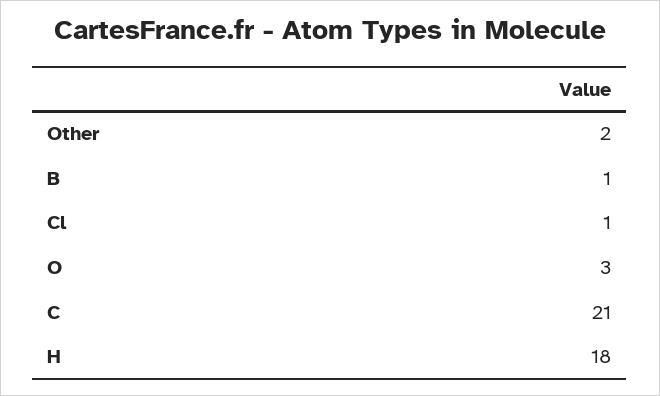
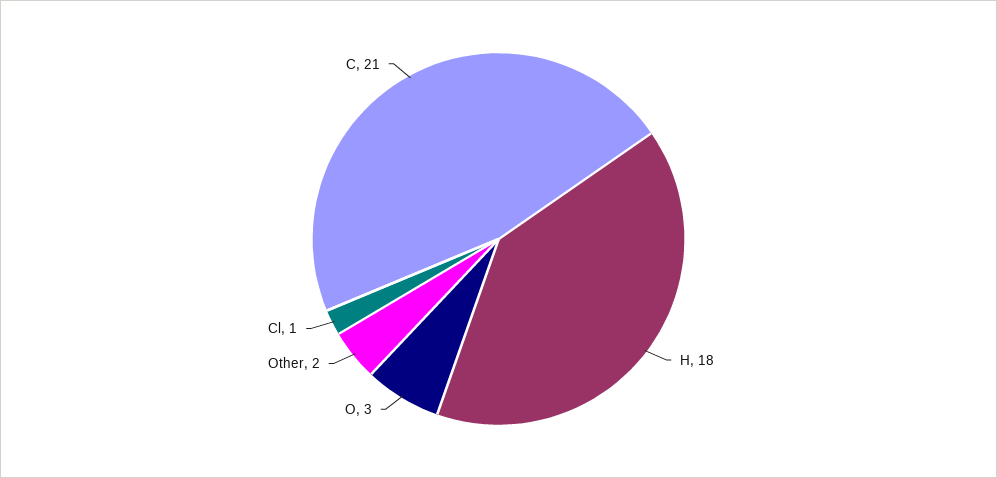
B: 1 -> none

